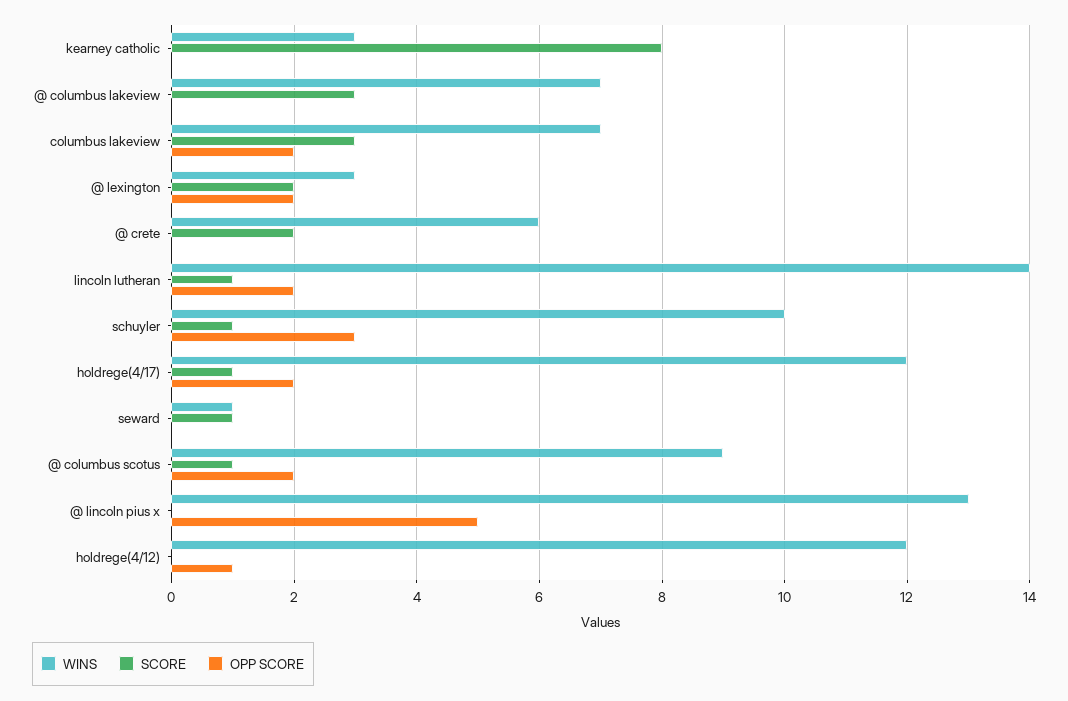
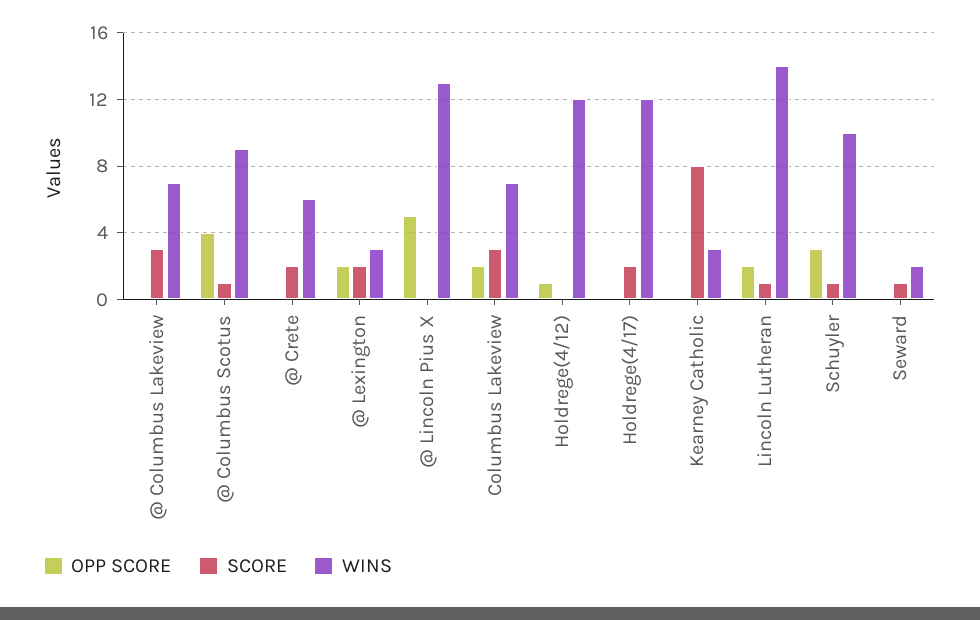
SCORE, holdrege(4/17): 1 -> 2
OPP SCORE, holdrege(4/17): 2 -> 0
WINS, seward: 1 -> 2
OPP SCORE, @ columbus scotus: 2 -> 4

